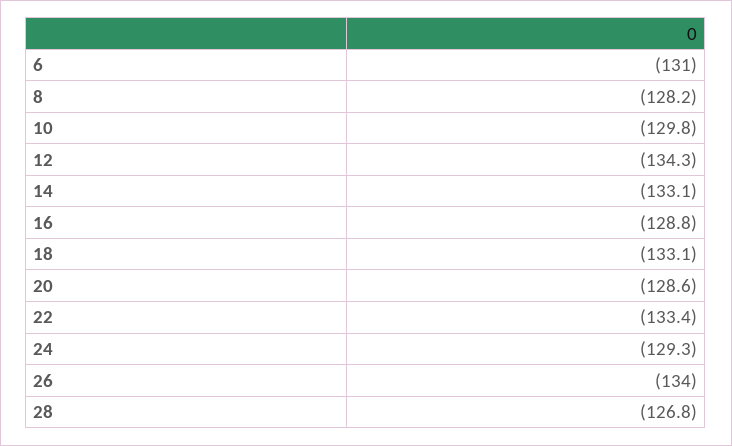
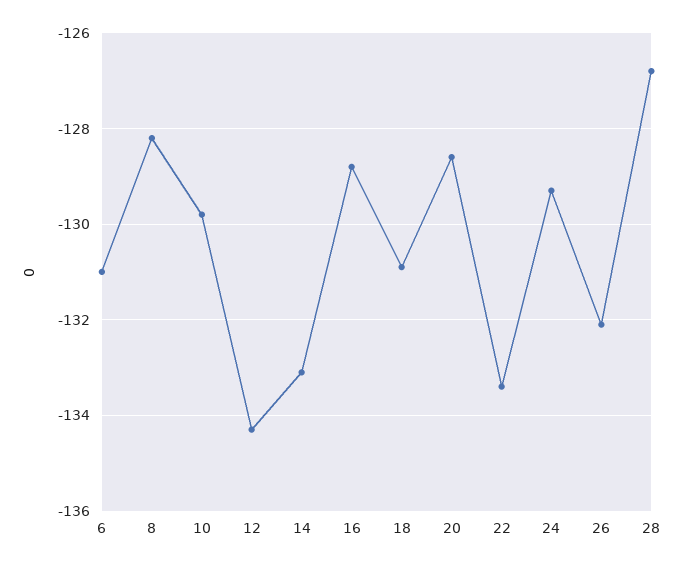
18: -133.1 -> -131
26: -134 -> -132

